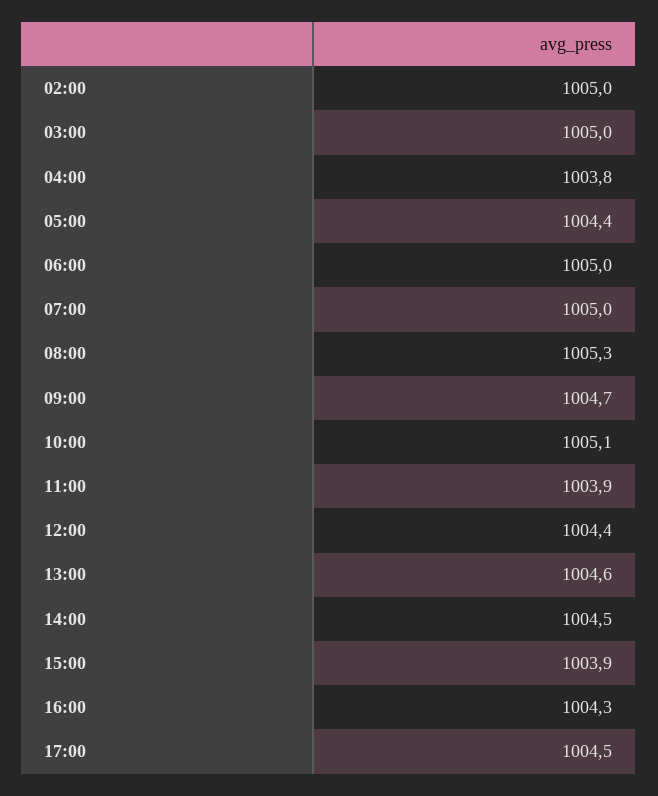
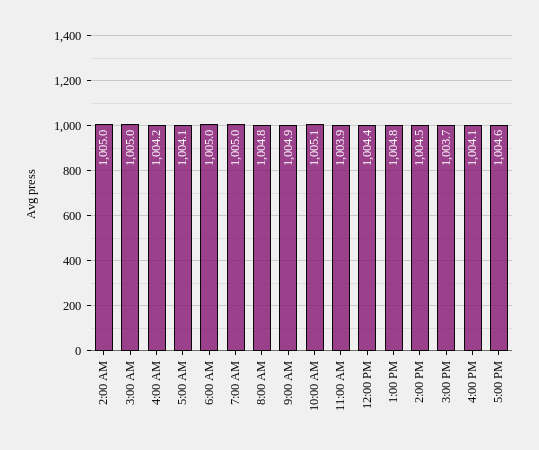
04:00: 1003.8 -> 1004.2
05:00: 1004.4 -> 1004.1
08:00: 1005.3 -> 1004.8
09:00: 1004.7 -> 1004.9
13:00: 1004.6 -> 1004.8
15:00: 1003.9 -> 1003.7
16:00: 1004.3 -> 1004.1
17:00: 1004.5 -> 1004.6

